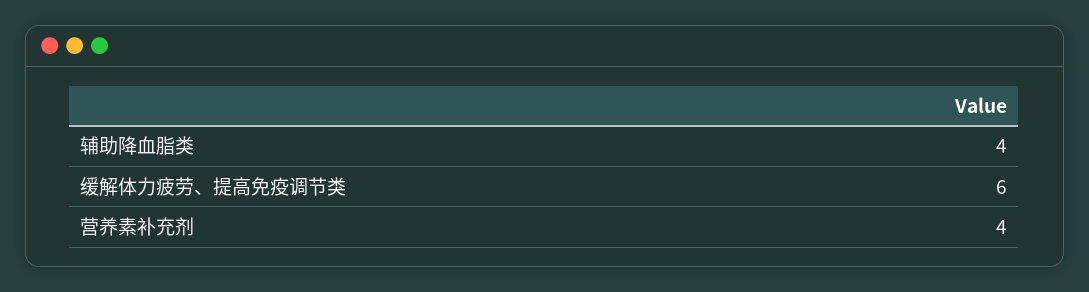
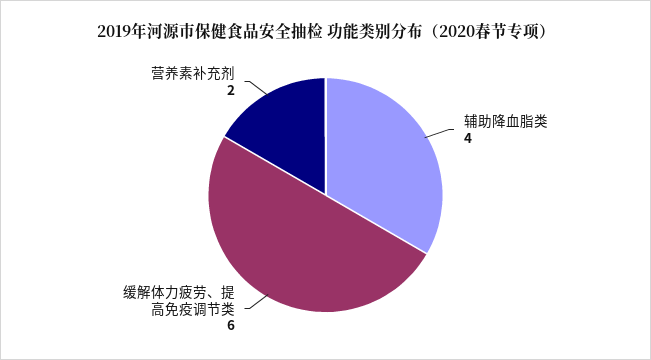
营养素补充剂: 4 -> 2

